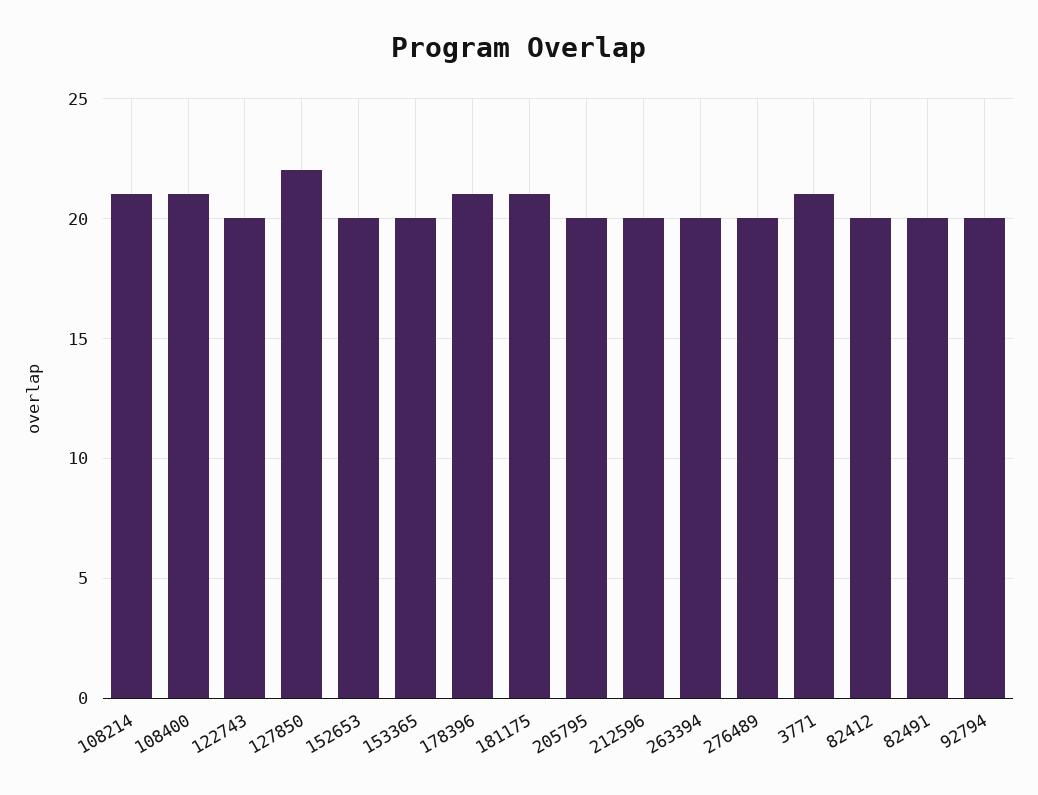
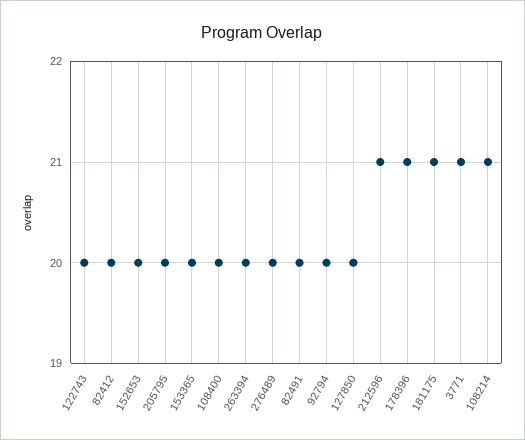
108400: 21 -> 20
127850: 22 -> 20
212596: 20 -> 21

